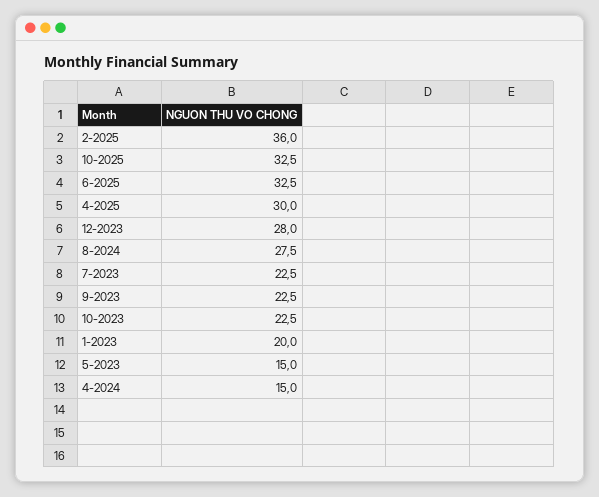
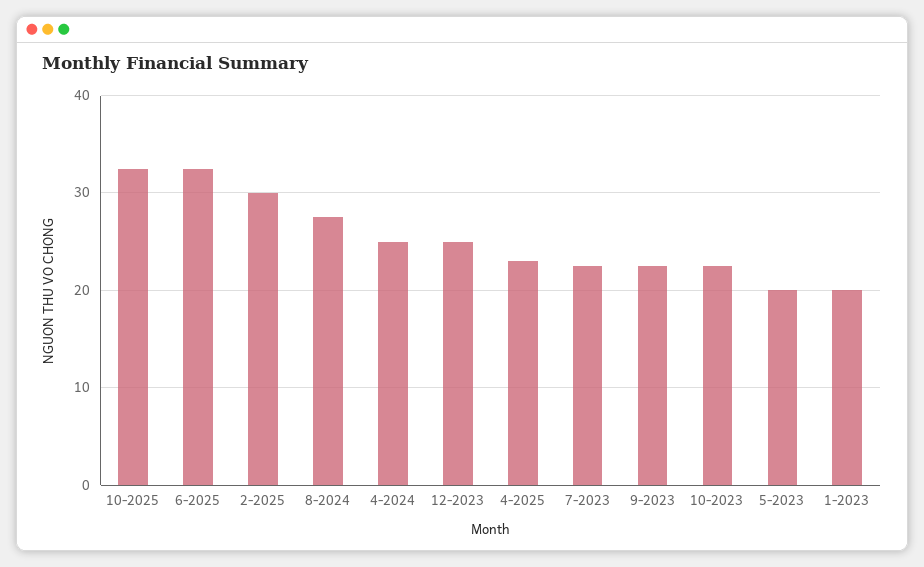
2-2025: 36 -> 30
4-2025: 30 -> 23
12-2023: 28 -> 25
5-2023: 15 -> 20
4-2024: 15 -> 25

